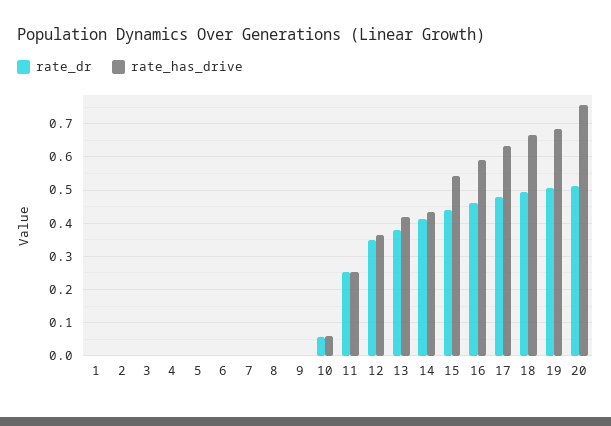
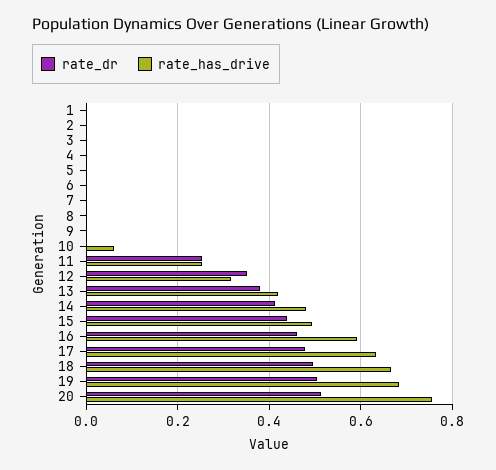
rate_dr, 10: 0.06 -> 0
rate_has_drive, 12: 0.36 -> 0.32
rate_has_drive, 14: 0.44 -> 0.48
rate_has_drive, 15: 0.54 -> 0.5

